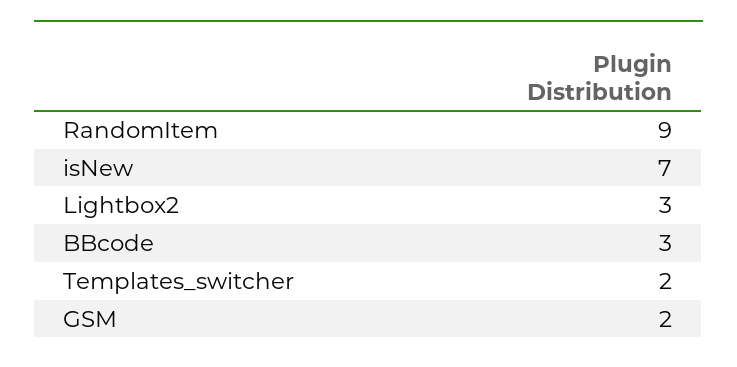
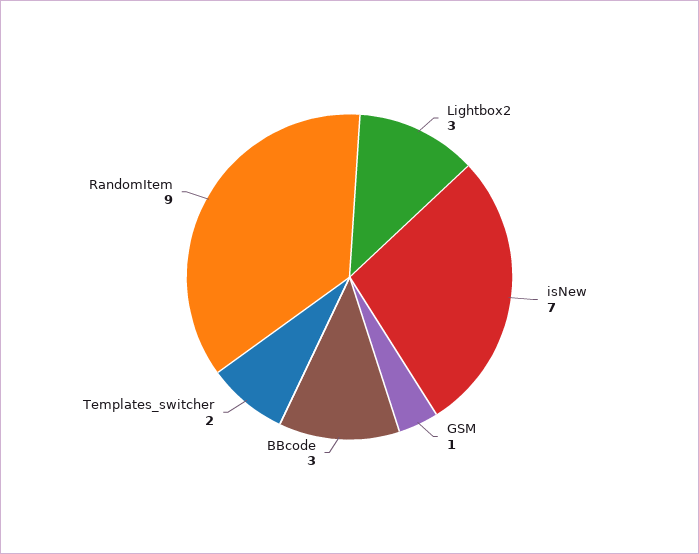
GSM: 2 -> 1

